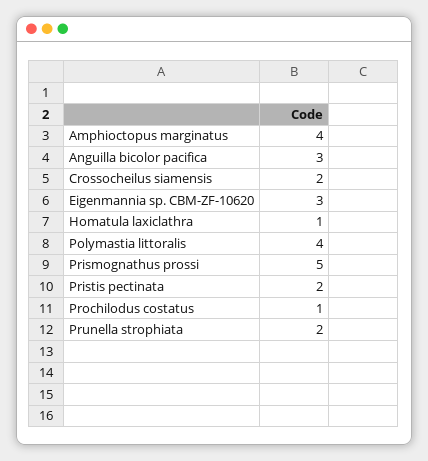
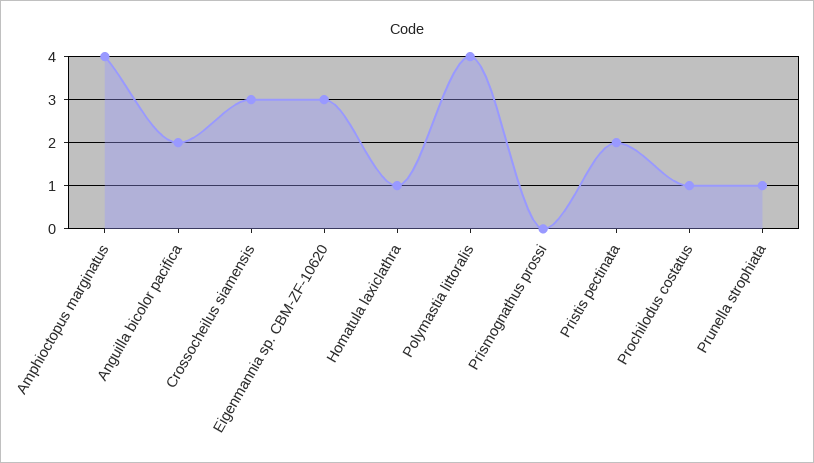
Anguilla bicolor pacifica: 3 -> 2
Crossocheilus siamensis: 2 -> 3
Prismognathus prossi: 5 -> 0
Prunella strophiata: 2 -> 1

